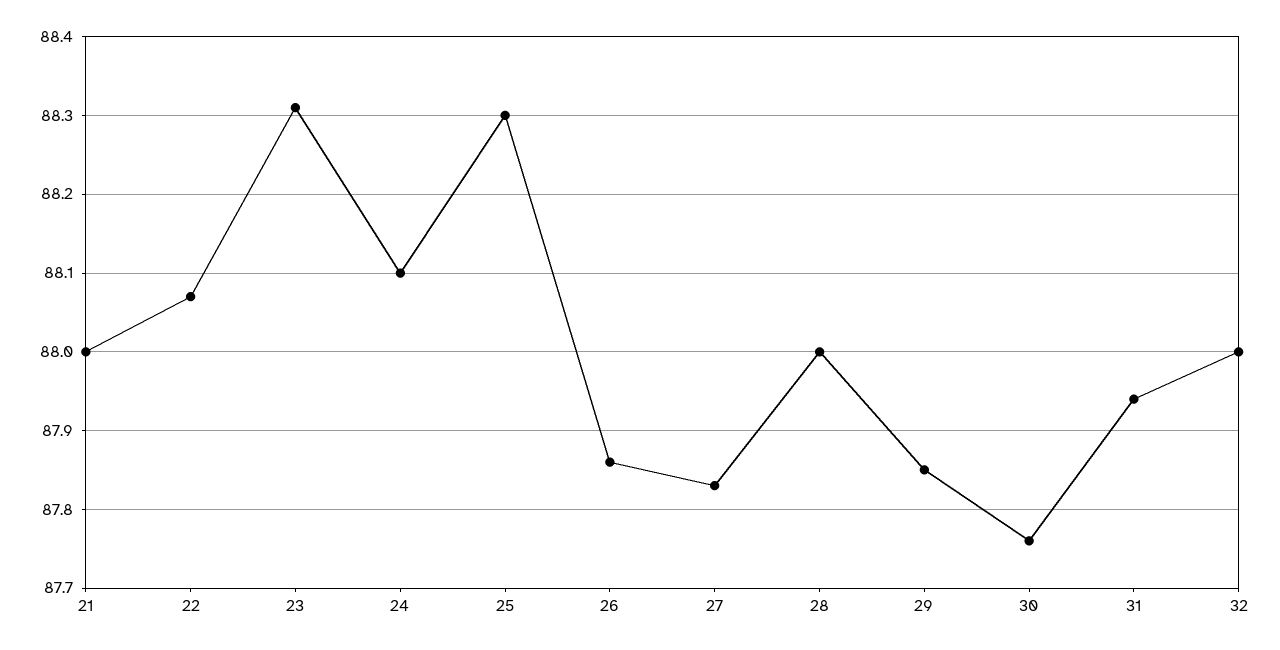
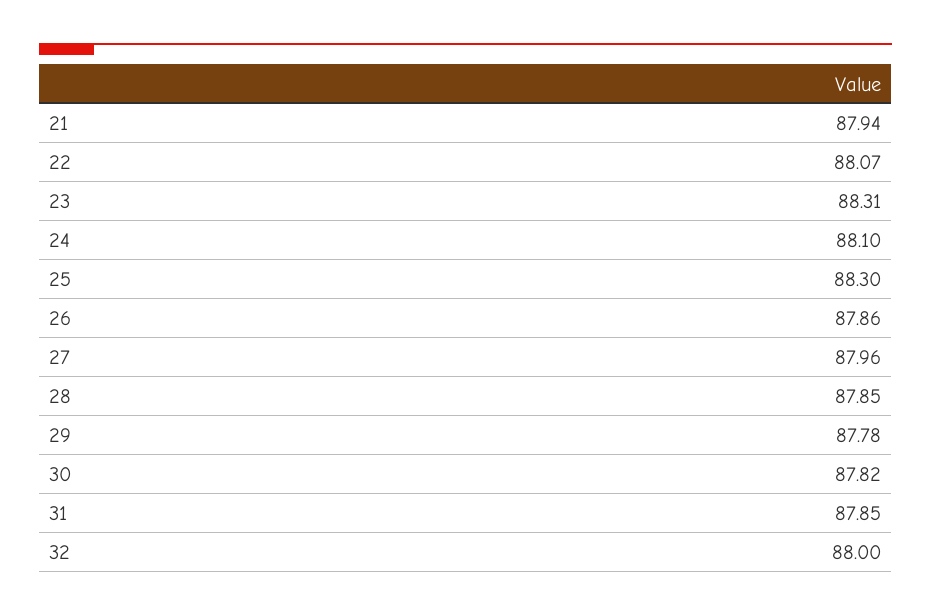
21: 88 -> 87.94
27: 87.83 -> 87.96
28: 88 -> 87.85
29: 87.85 -> 87.78
30: 87.76 -> 87.82
31: 87.94 -> 87.85

